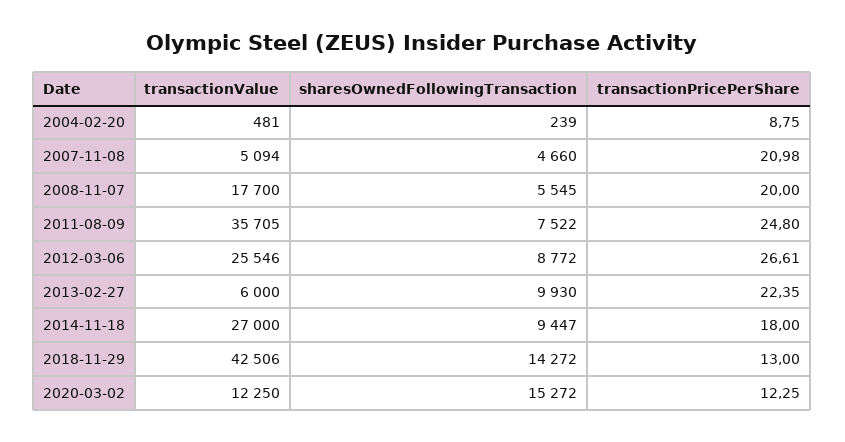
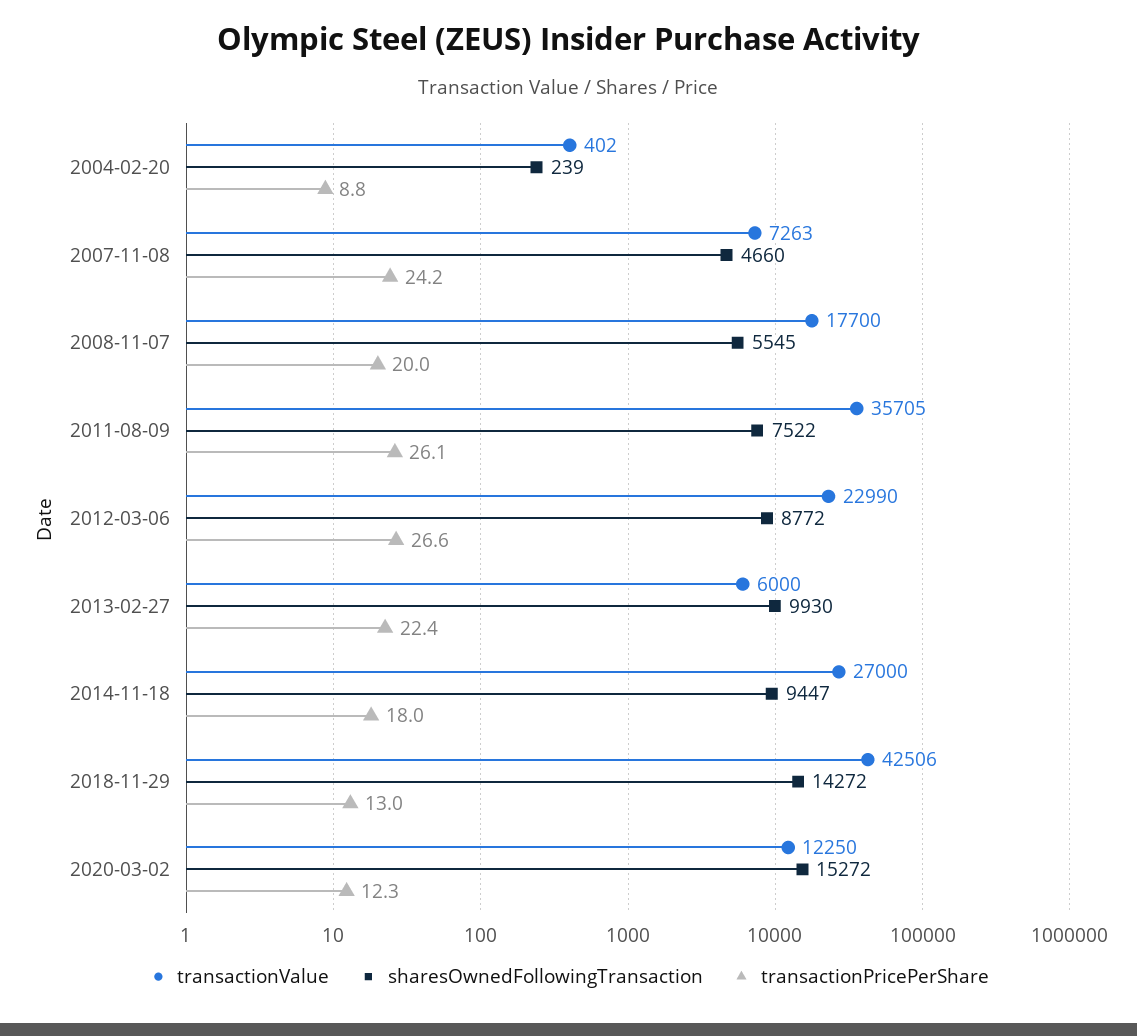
transactionValue, 2004-02-20: 481 -> 402
transactionValue, 2007-11-08: 5094 -> 7263
transactionPricePerShare, 2007-11-08: 20.98 -> 24.2
transactionPricePerShare, 2011-08-09: 24.8 -> 26.1
transactionValue, 2012-03-06: 25546 -> 22990

